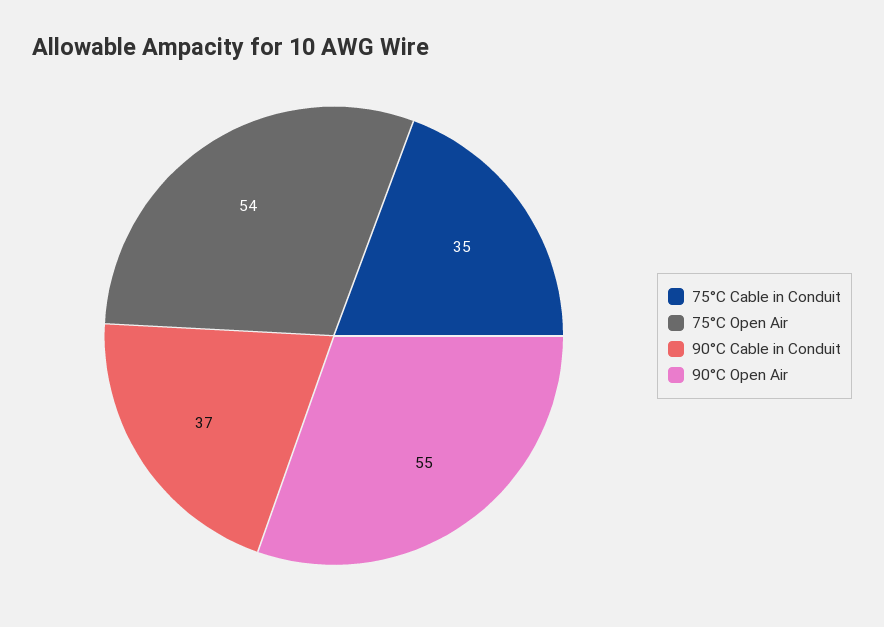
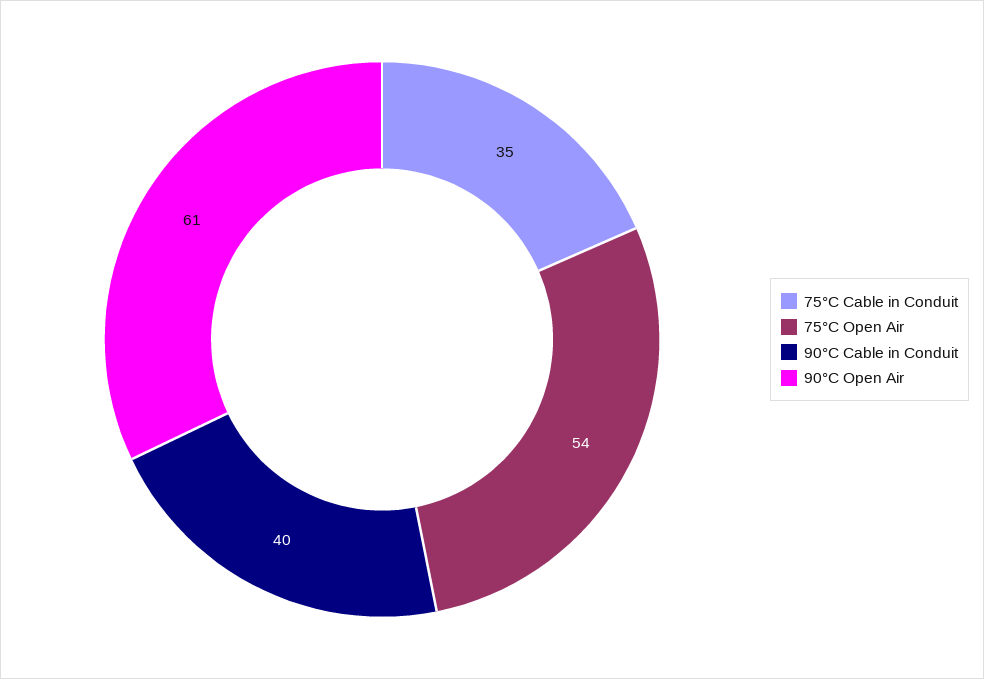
90°C Cable in Conduit: 37 -> 40
90°C Open Air: 55 -> 61

